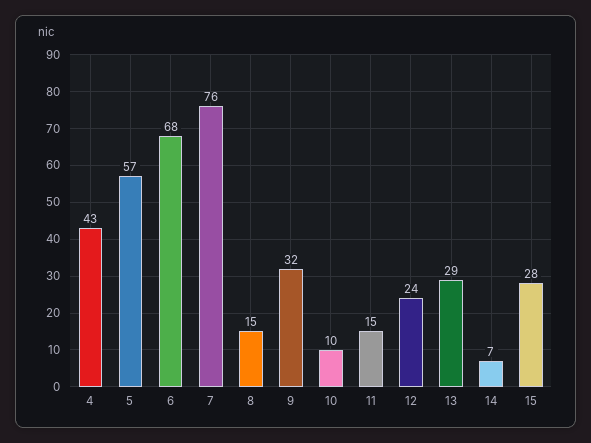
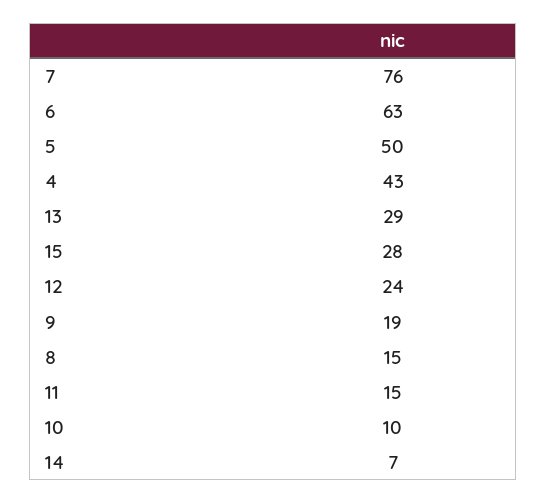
5: 57 -> 50
6: 68 -> 63
9: 32 -> 19

